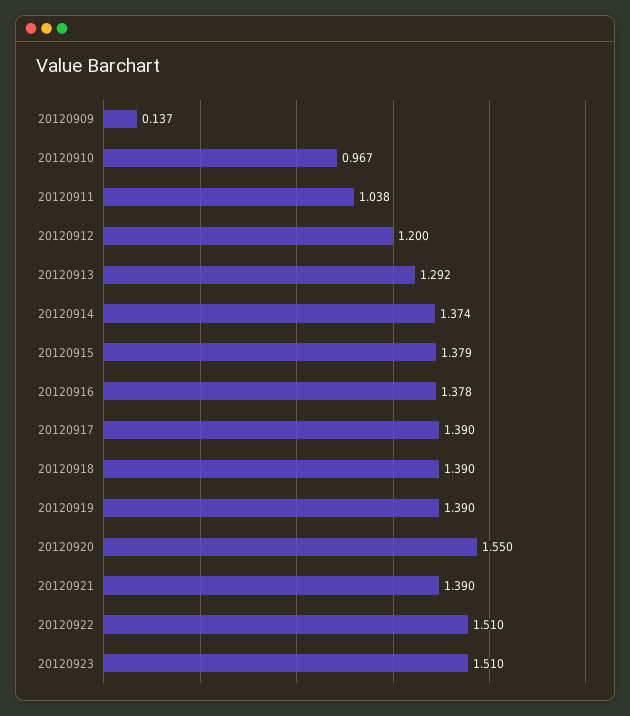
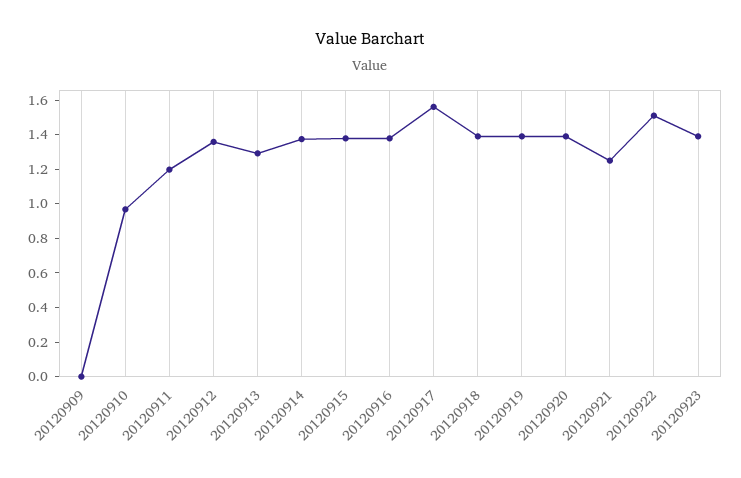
20120909: 0.137 -> 0
20120911: 1.038 -> 1.2
20120912: 1.2 -> 1.35
20120917: 1.39 -> 1.55
20120920: 1.55 -> 1.4
20120921: 1.39 -> 1.25
20120923: 1.51 -> 1.4

